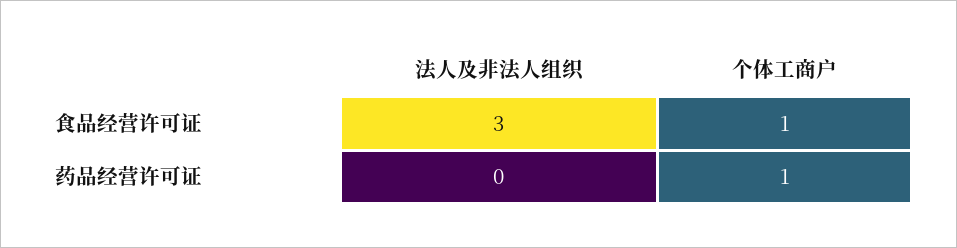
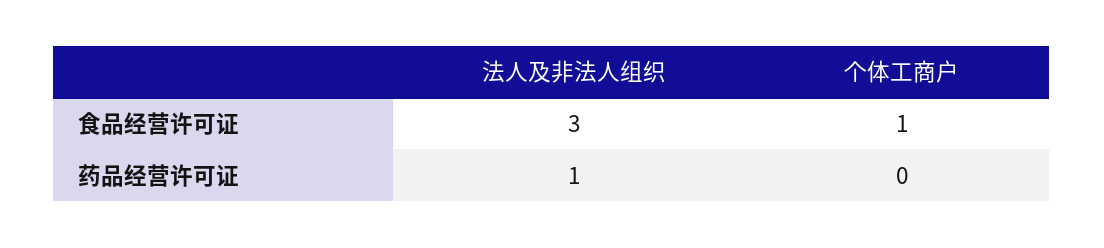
法人及非法人组织, 药品经营许可证: 0 -> 1
个体工商户, 药品经营许可证: 1 -> 0

